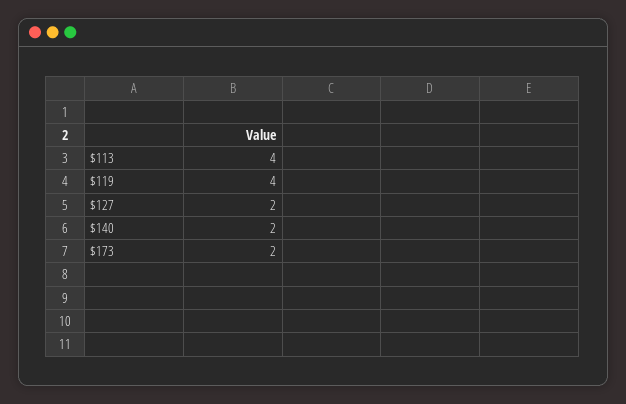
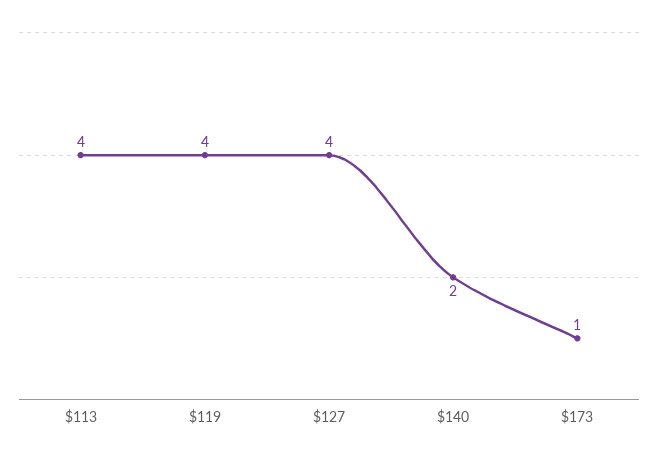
$127: 2 -> 4
$173: 2 -> 1

